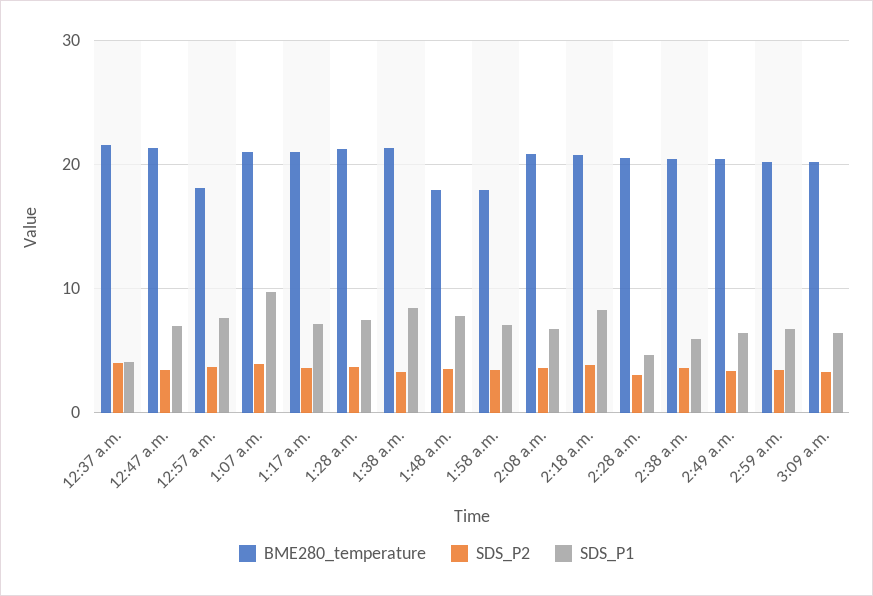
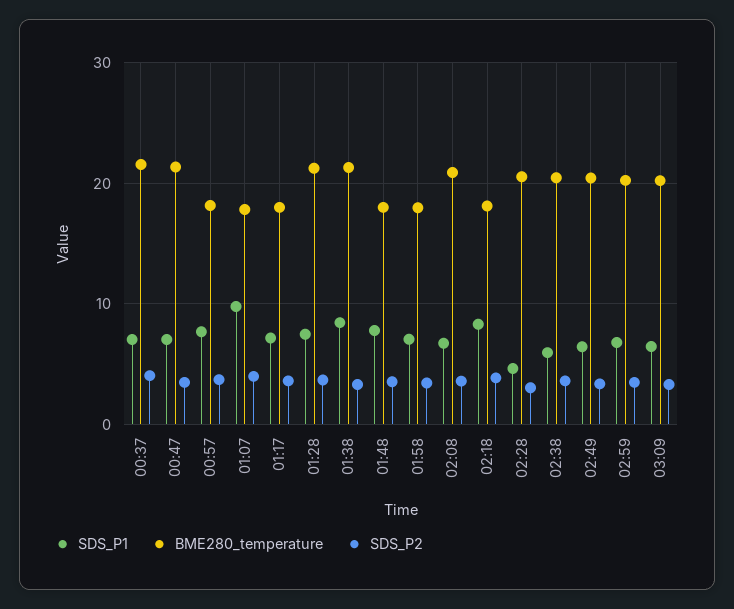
SDS_P1, 12:37 a.m.: 4 -> 7
BME280_temperature, 1:07 a.m.: 21 -> 18
BME280_temperature, 1:17 a.m.: 21 -> 18
BME280_temperature, 2:18 a.m.: 21 -> 18

